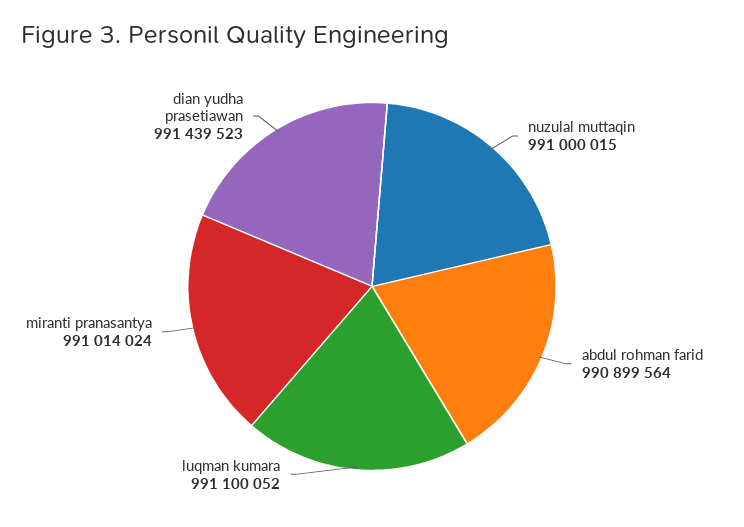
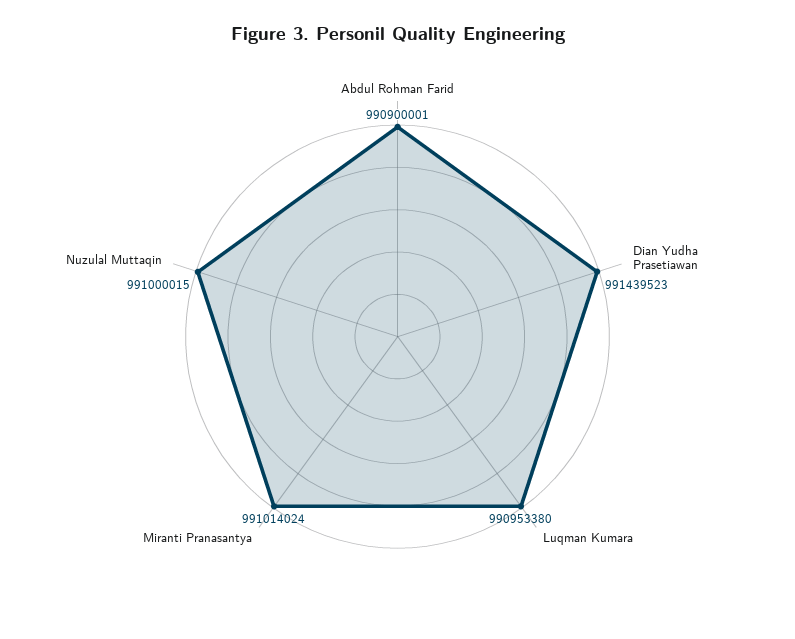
abdul rohman farid: 990899564 -> 990900001
luqman kumara: 991100052 -> 990953380

